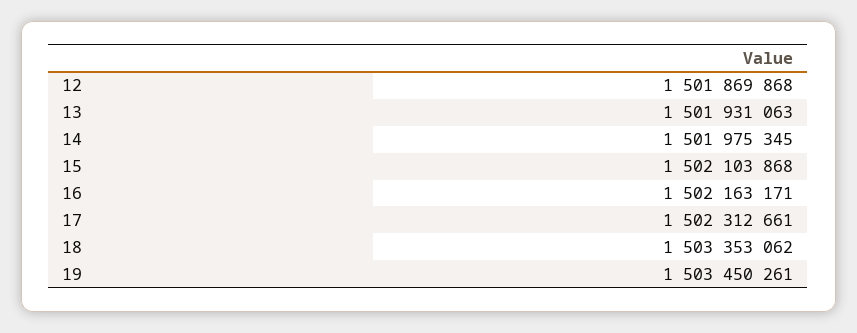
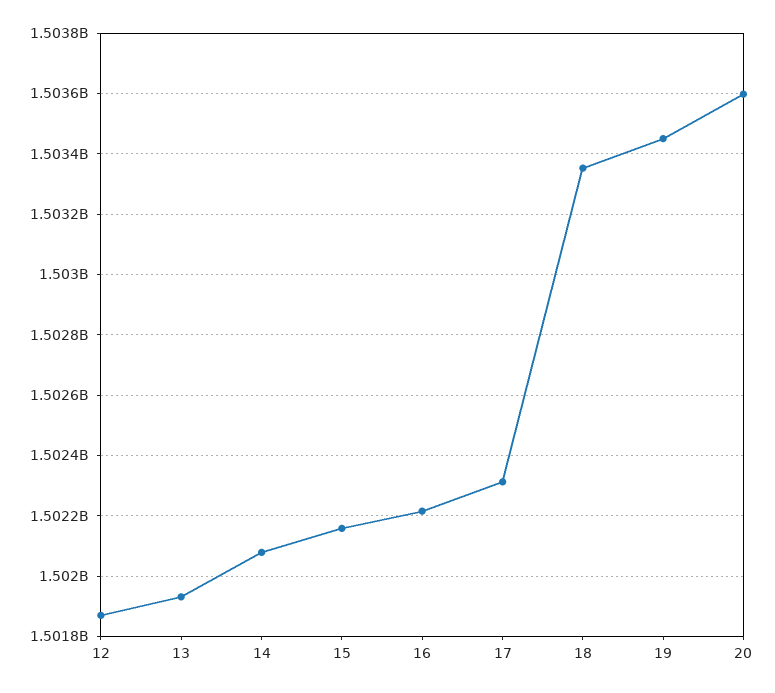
14: 1501975345 -> 1502080000
15: 1502103868 -> 1502160000
16: 1502163171 -> 1502220000
20: none -> 1503600000

